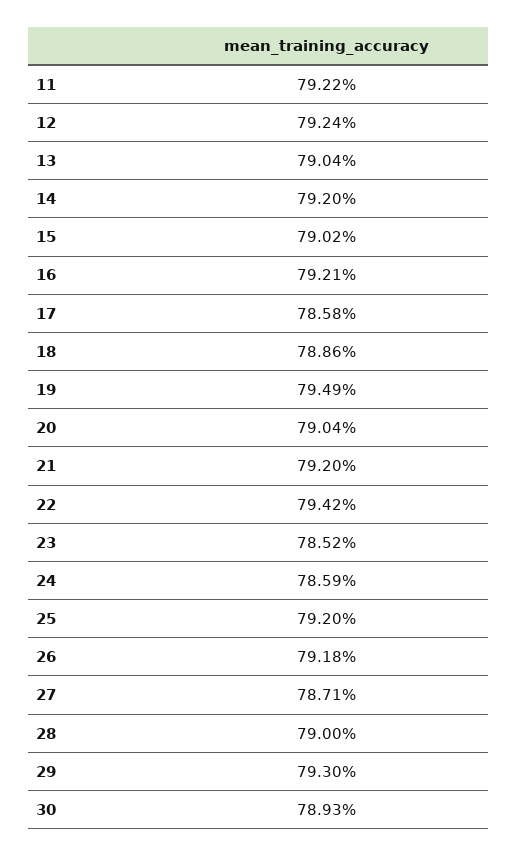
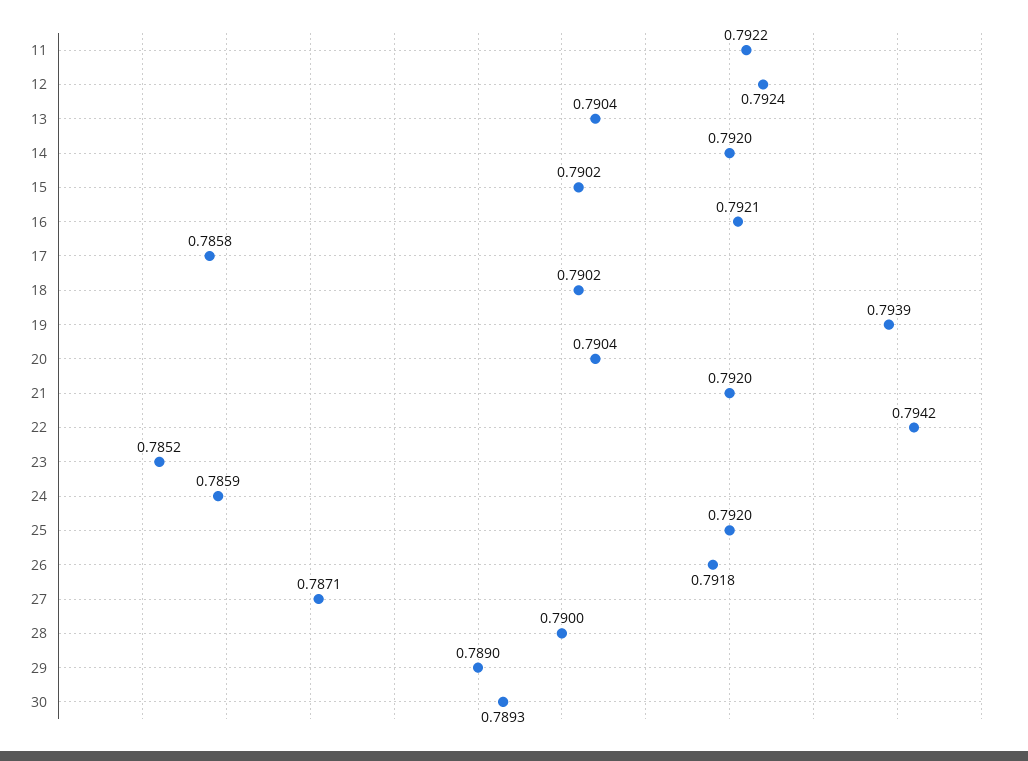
18: 0.7886 -> 0.7902
19: 0.7949 -> 0.7939
29: 0.793 -> 0.789

